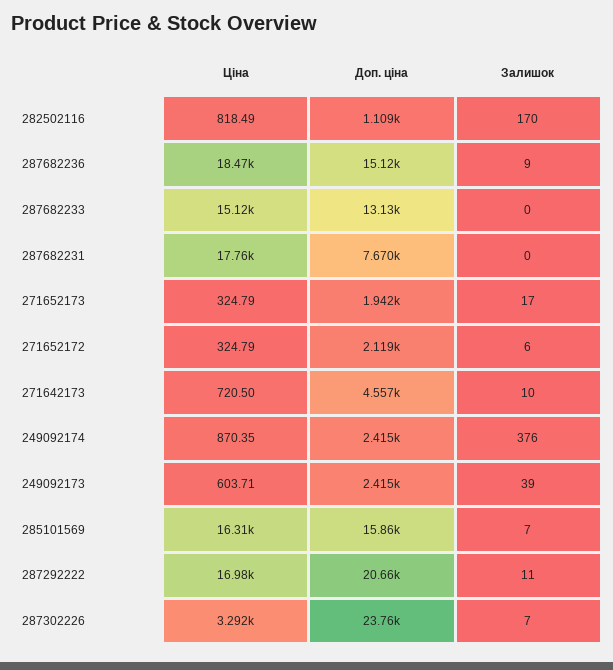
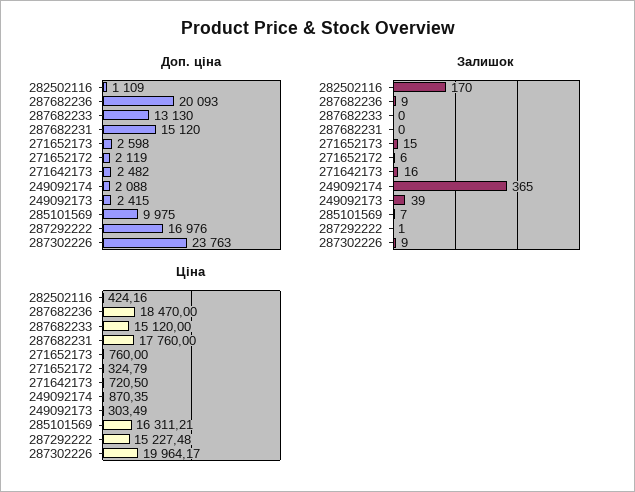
Ціна, 282502116: 818.49 -> 424.16
Доп. ціна, 287682236: 15120 -> 20093
Доп. ціна, 287682231: 7670 -> 15120
Ціна, 271652173: 324.79 -> 760
Доп. ціна, 271652173: 1942 -> 2598
Залишок, 271652173: 17 -> 15
Доп. ціна, 271642173: 4557 -> 2482
Залишок, 271642173: 10 -> 16
Доп. ціна, 249092174: 2415 -> 2088
Залишок, 249092174: 376 -> 365
Ціна, 249092173: 603.71 -> 303.49
Доп. ціна, 285101569: 15860 -> 9975
Ціна, 287292222: 16980 -> 15227.48
Доп. ціна, 287292222: 20660 -> 16976
Залишок, 287292222: 11 -> 1
Ціна, 287302226: 3292 -> 19964.17
Залишок, 287302226: 7 -> 9

